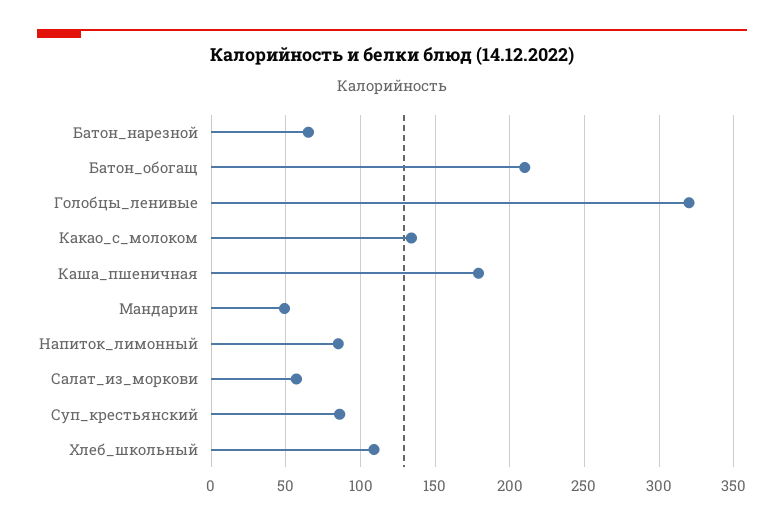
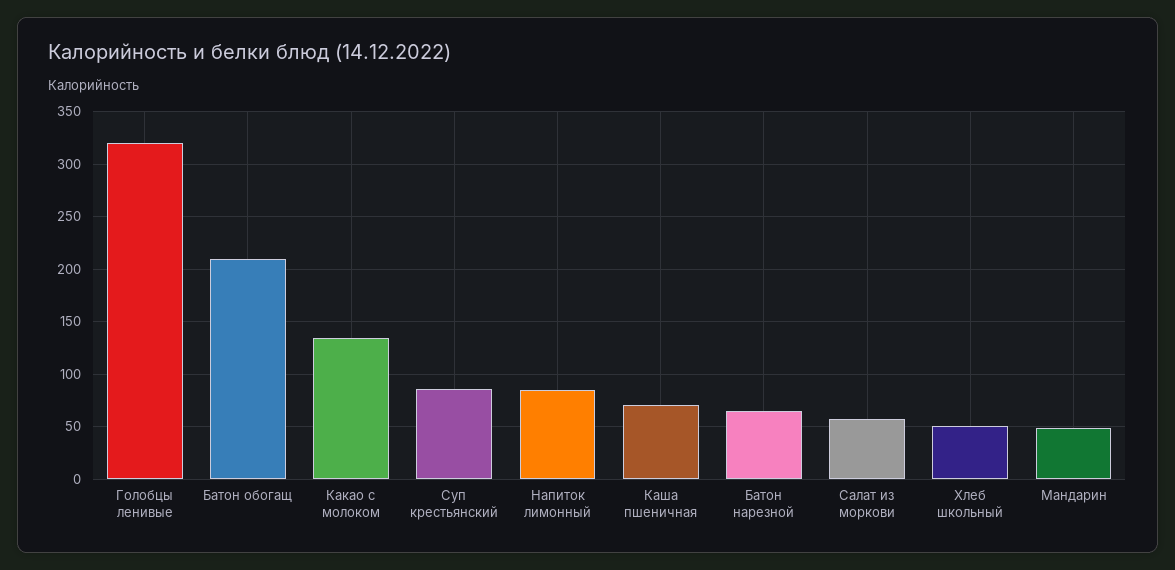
Каша_пшеничная: 180 -> 70
Хлеб_школьный: 110 -> 50

